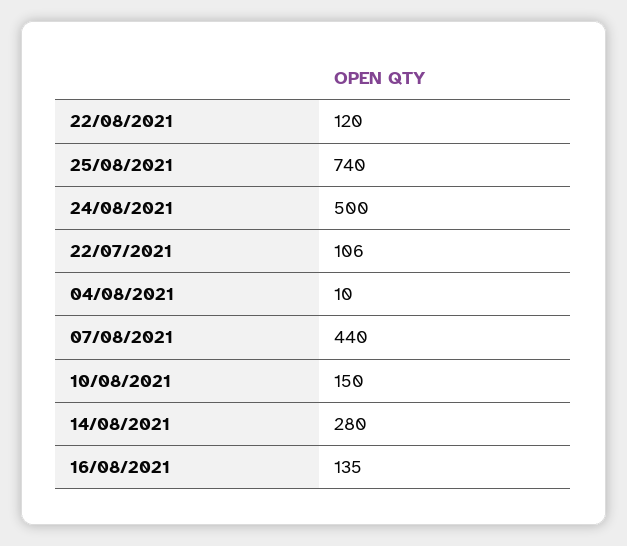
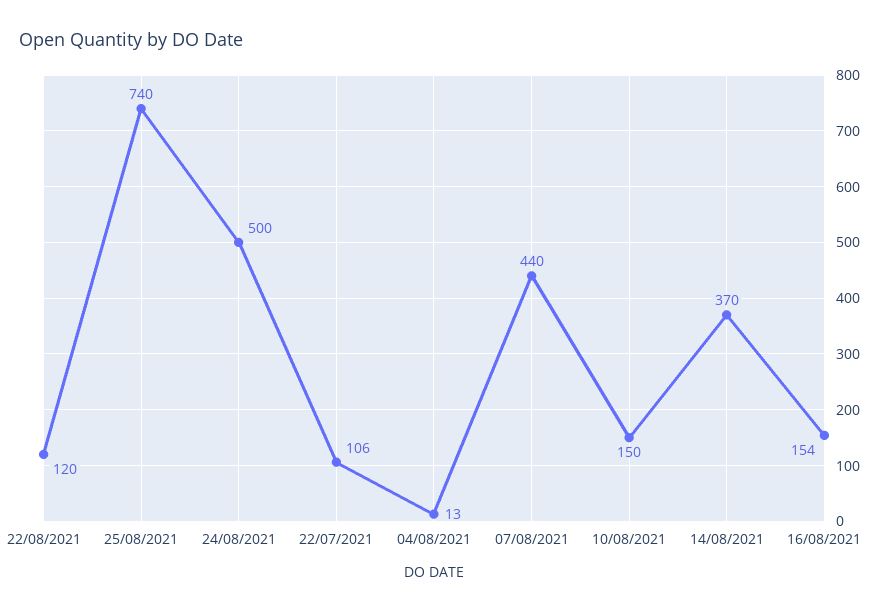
04/08/2021: 10 -> 13
14/08/2021: 280 -> 370
16/08/2021: 135 -> 154

